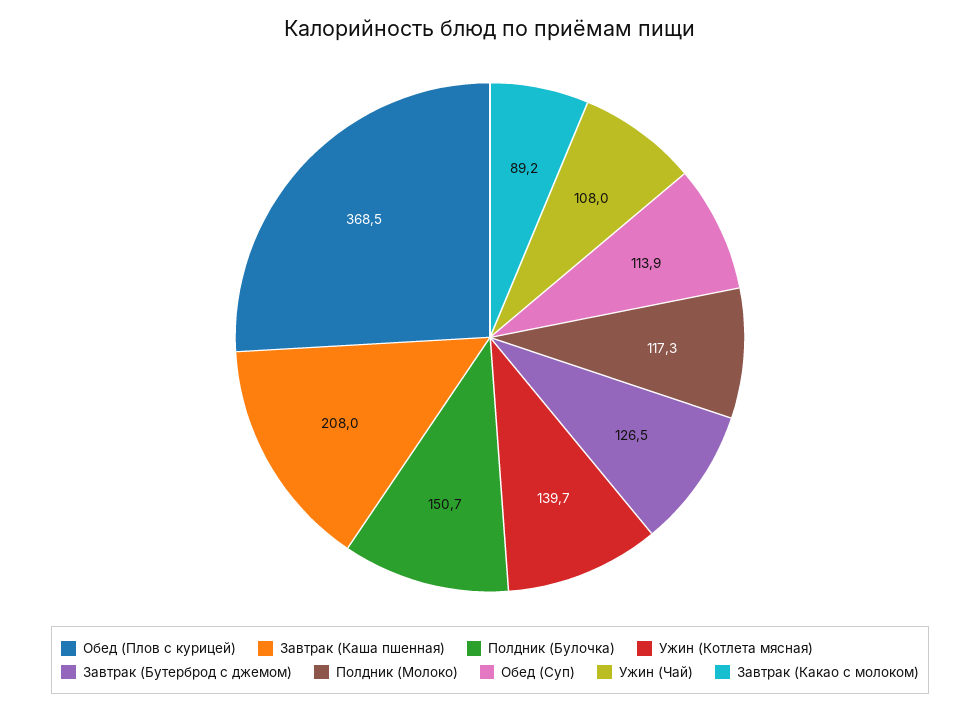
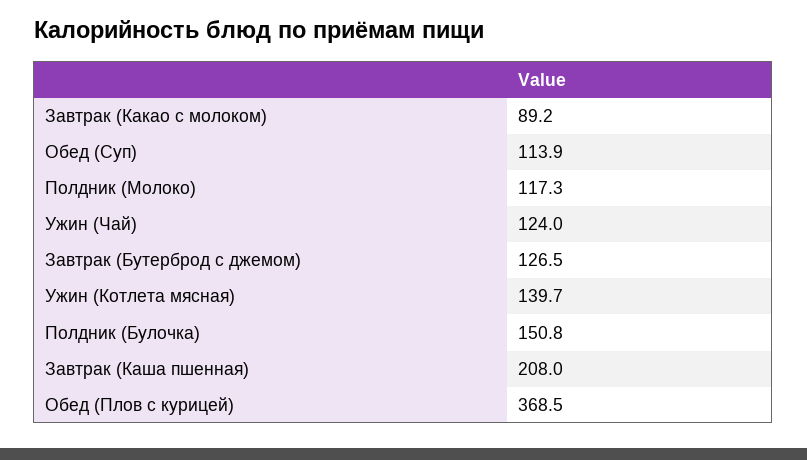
Полдник (Булочка): 150.7 -> 150.8
Ужин (Чай): 108 -> 124

